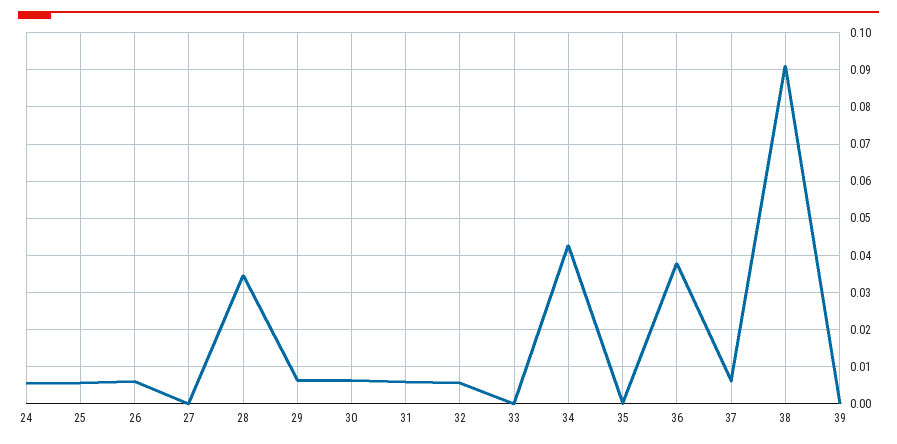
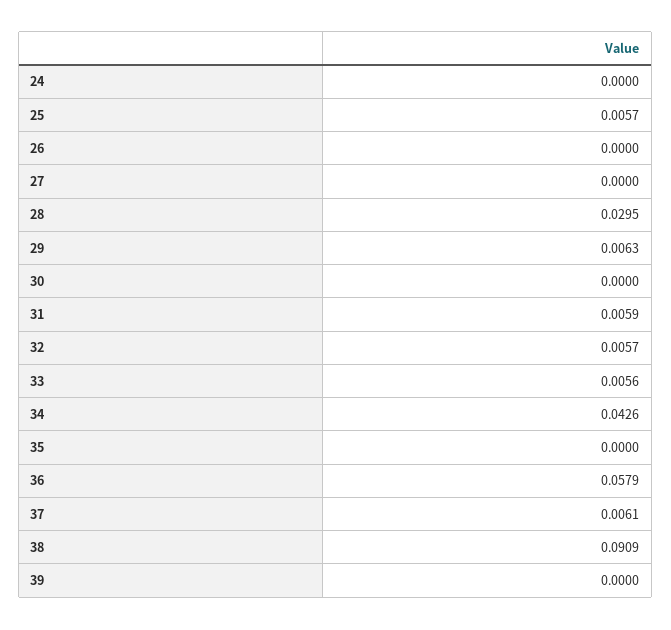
24: 0.006 -> 0
26: 0.006 -> 0
28: 0.034 -> 0.0295
30: 0.006 -> 0
33: 0 -> 0.0056
36: 0.038 -> 0.0579

